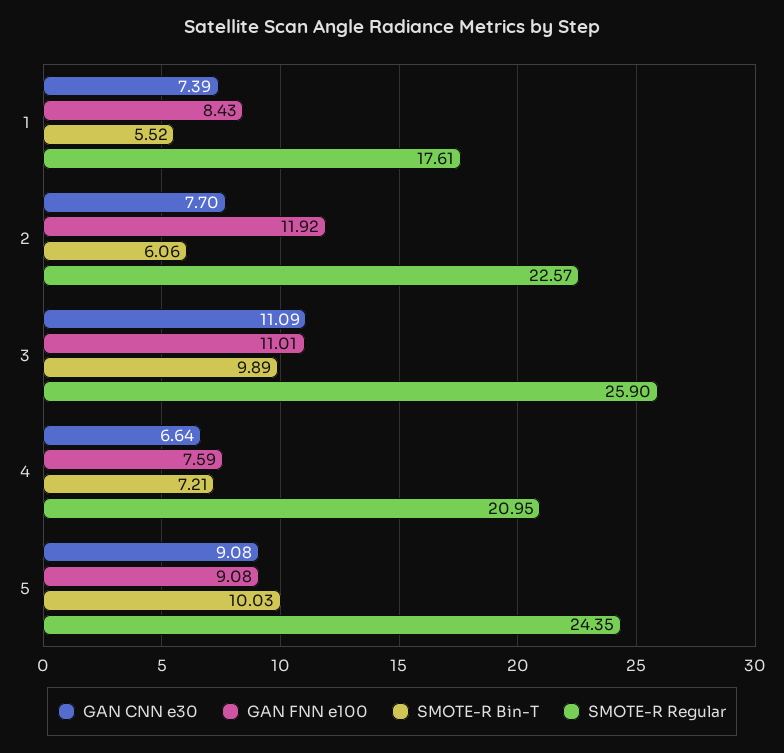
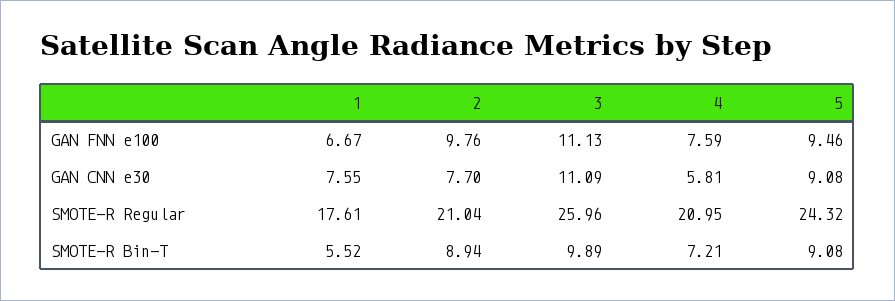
GAN CNN e30, 1: 7.39 -> 7.55
GAN FNN e100, 1: 8.43 -> 6.67
GAN FNN e100, 2: 11.92 -> 9.76
SMOTE-R Bin-T, 2: 6.06 -> 8.94
SMOTE-R Regular, 2: 22.57 -> 21.04
GAN FNN e100, 3: 11.01 -> 11.13
SMOTE-R Regular, 3: 25.9 -> 25.96
GAN CNN e30, 4: 6.64 -> 5.81
GAN FNN e100, 5: 9.08 -> 9.46
SMOTE-R Bin-T, 5: 10.03 -> 9.08
SMOTE-R Regular, 5: 24.35 -> 24.32

